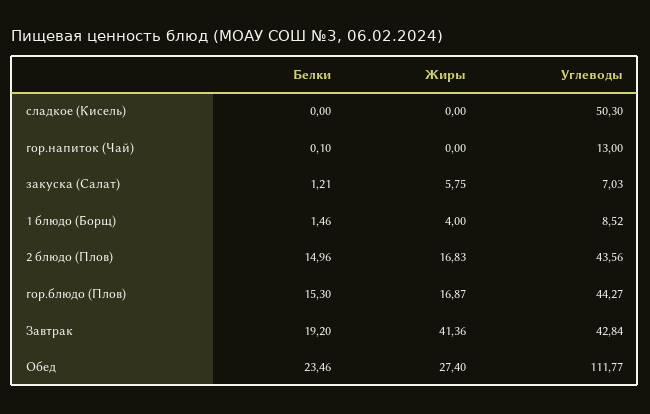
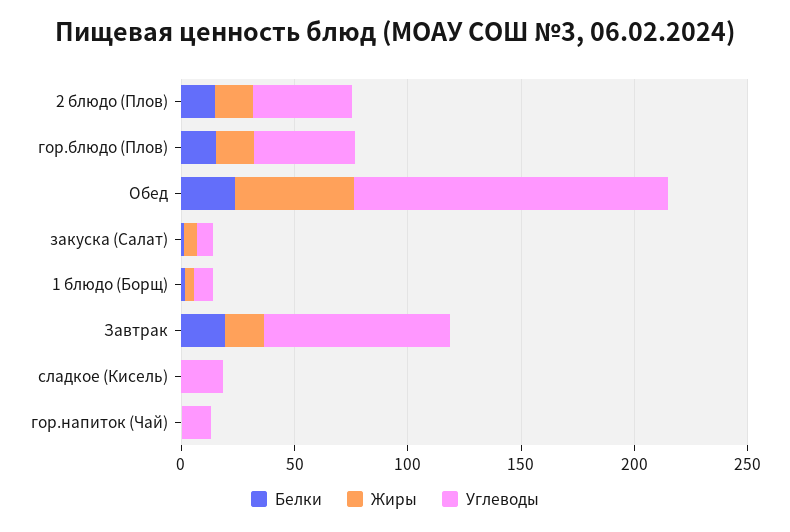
Углеводы, сладкое (Кисель): 50.3 -> 20
Жиры, Завтрак: 41.36 -> 20
Углеводы, Завтрак: 42.84 -> 80
Жиры, Обед: 27.4 -> 50
Углеводы, Обед: 111.77 -> 140

